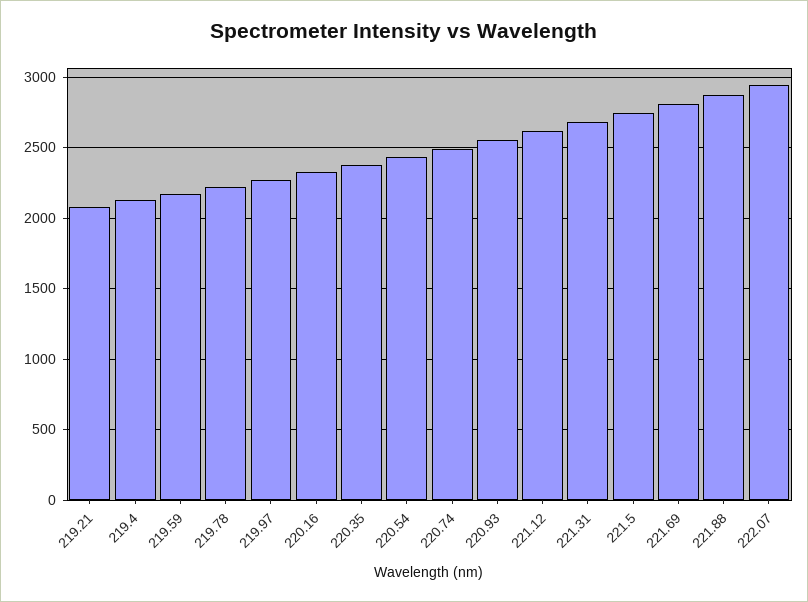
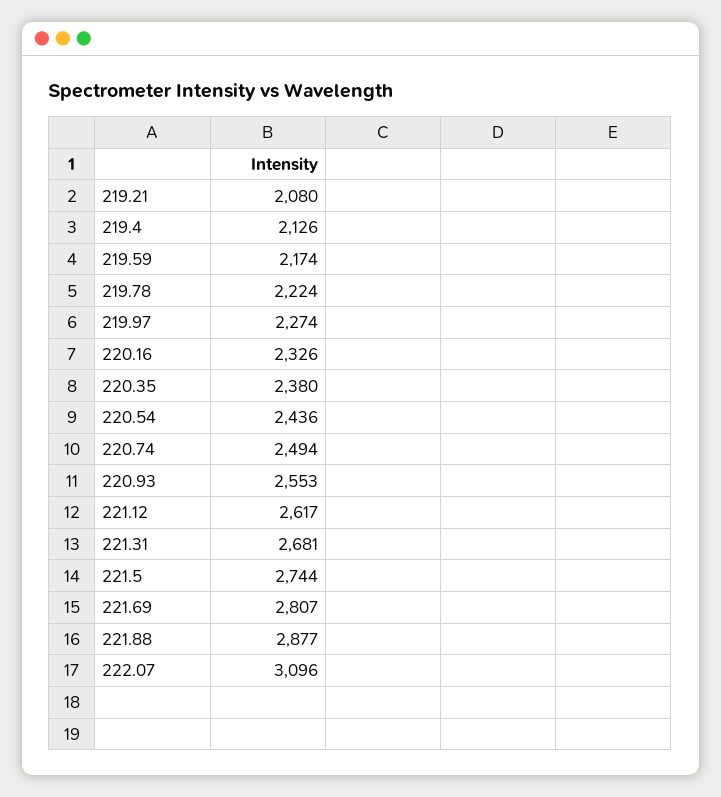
222.07: 2950 -> 3096

